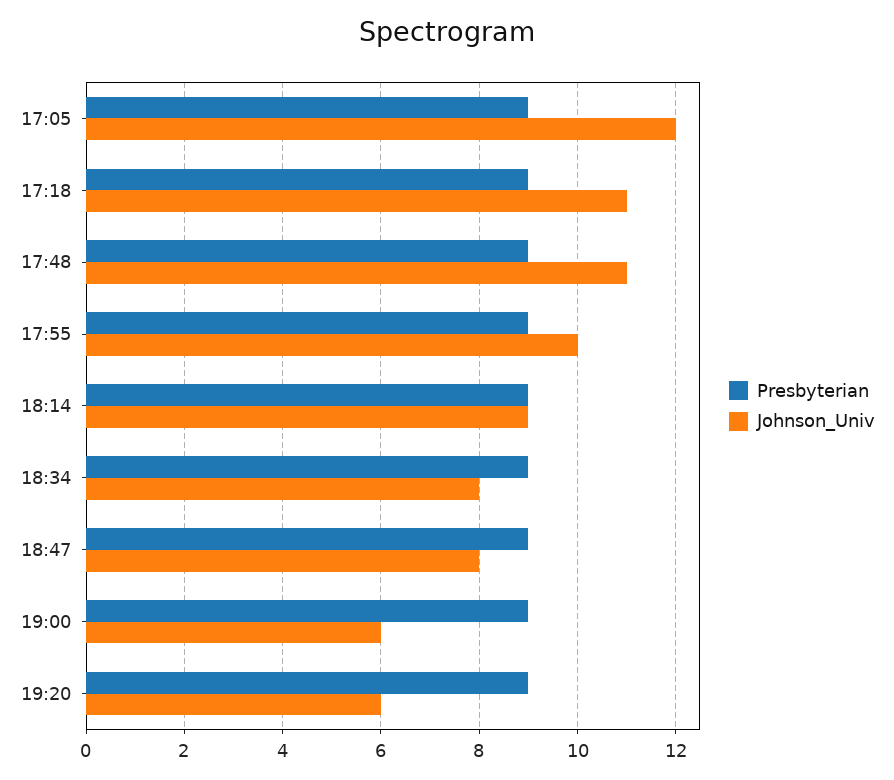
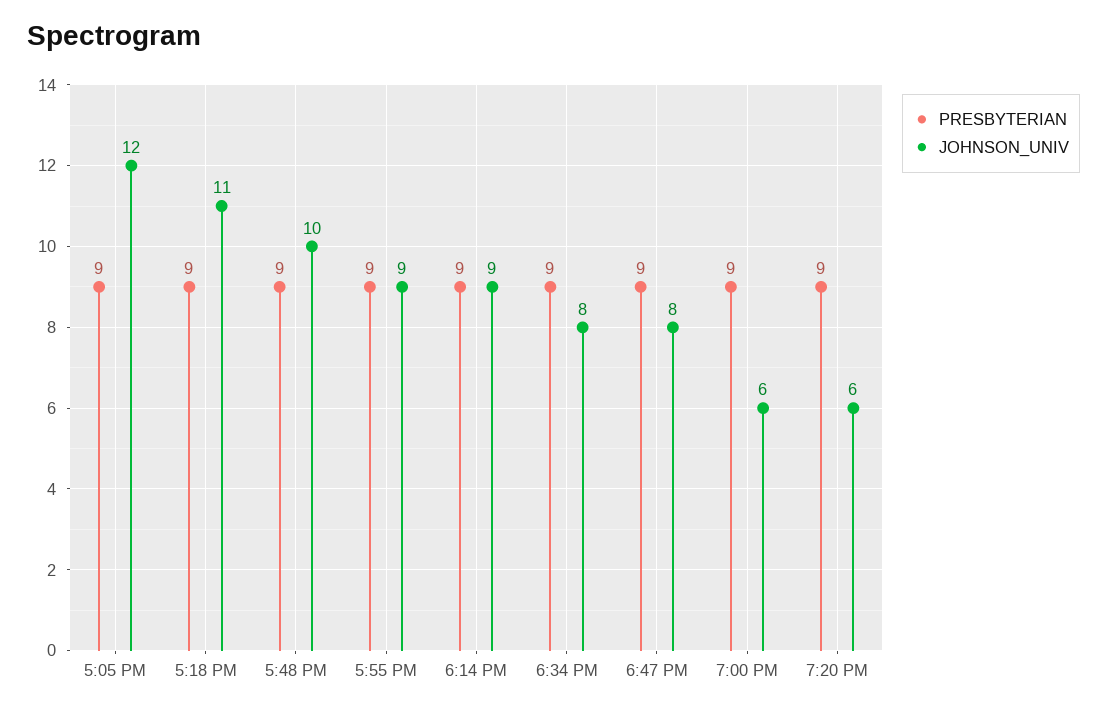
Johnson_Univ, 17:48: 11 -> 10
Johnson_Univ, 17:55: 10 -> 9

